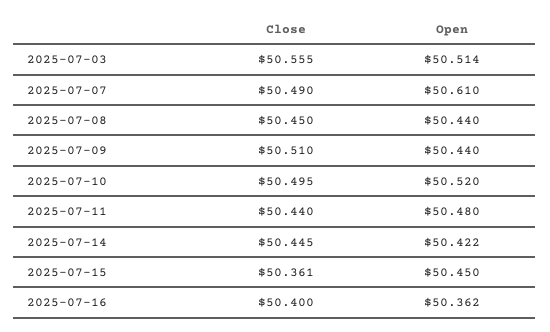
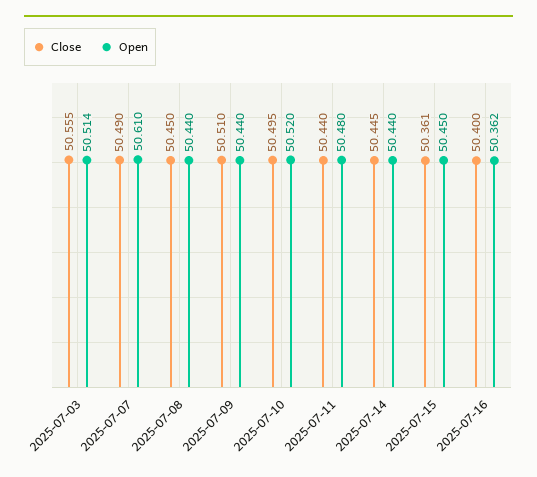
Open, 2025-07-14: 50.422 -> 50.44

